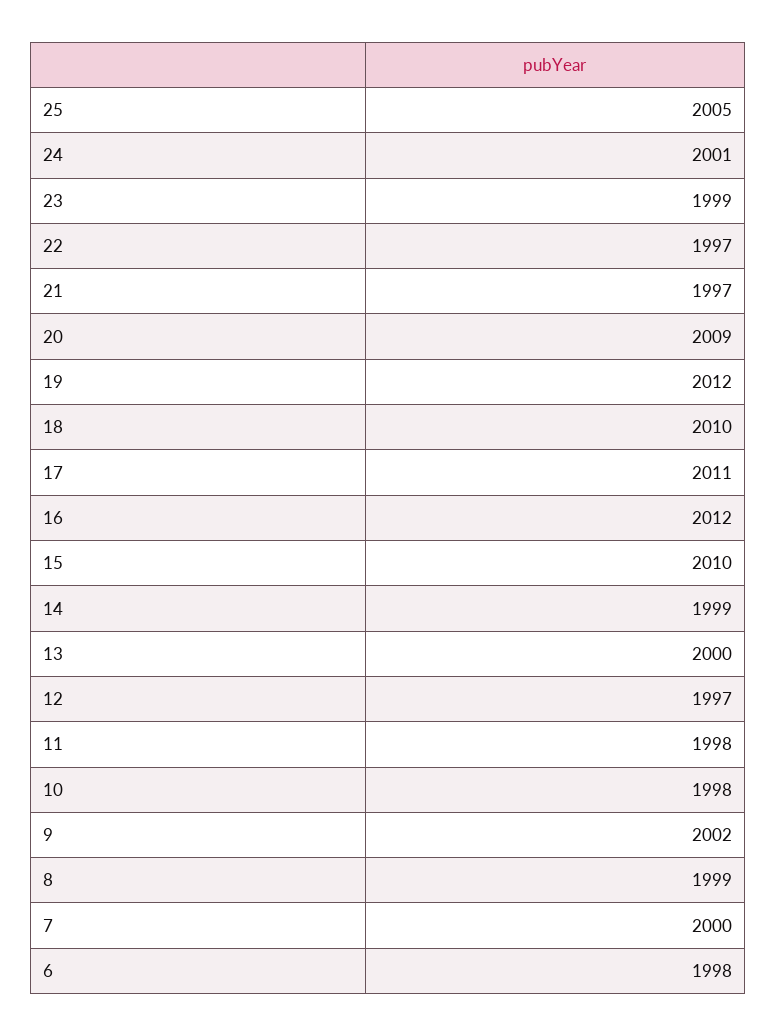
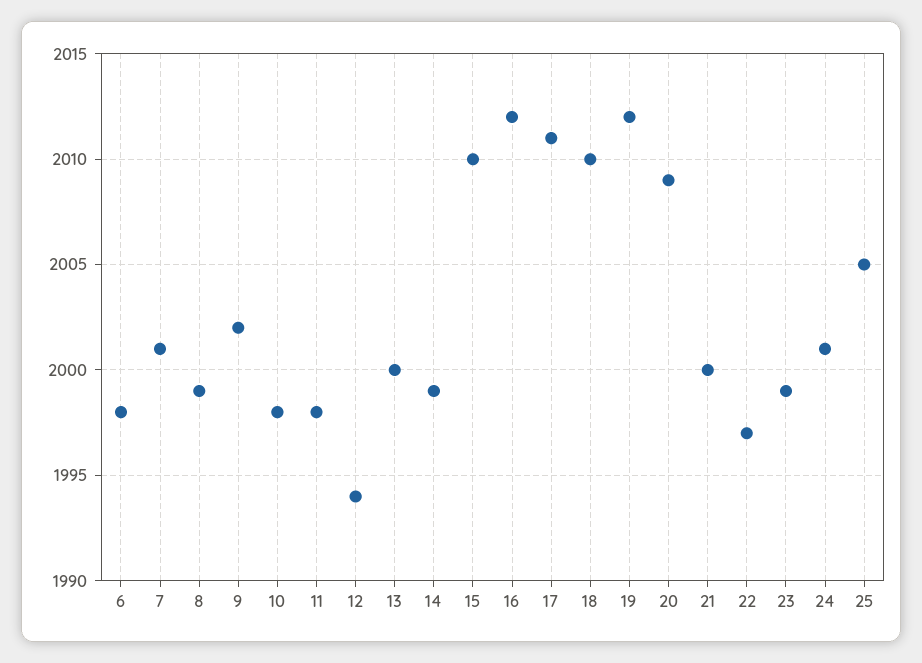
21: 1997 -> 2000
12: 1997 -> 1994
7: 2000 -> 2001

